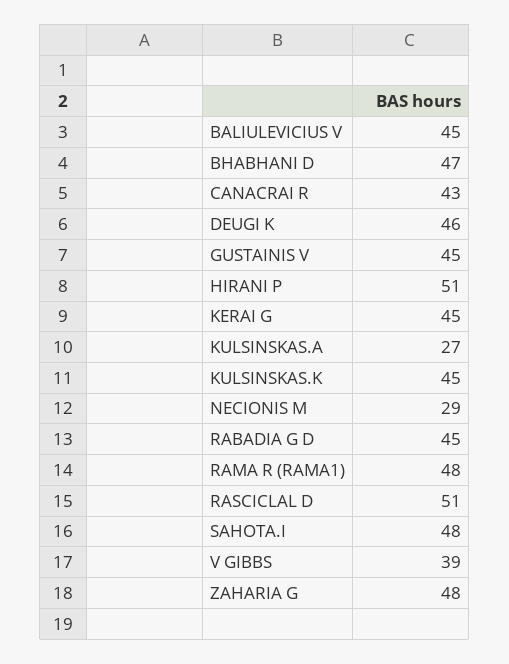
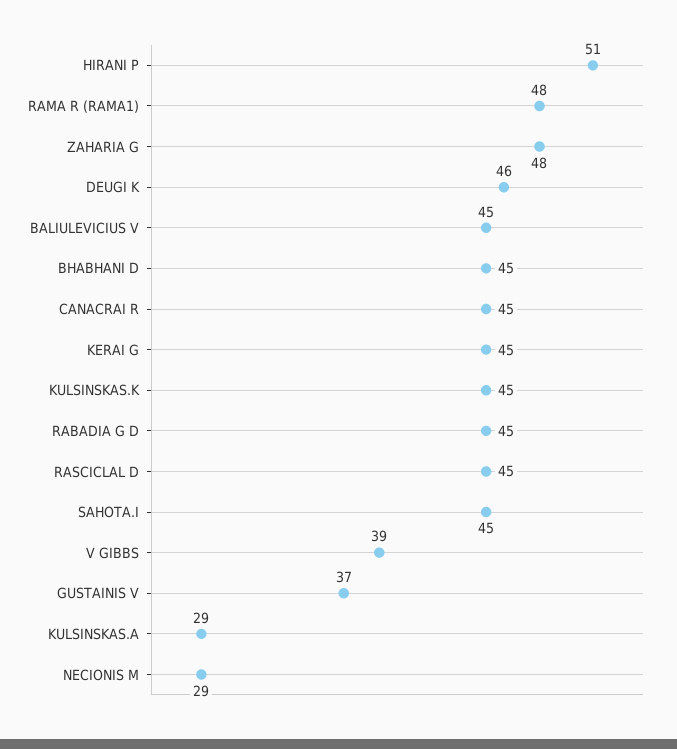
BHABHANI D: 47 -> 45
CANACRAI R: 43 -> 45
GUSTAINIS V: 45 -> 37
KULSINSKAS.A: 27 -> 29
RASCICLAL D: 51 -> 45
SAHOTA.I: 48 -> 45

